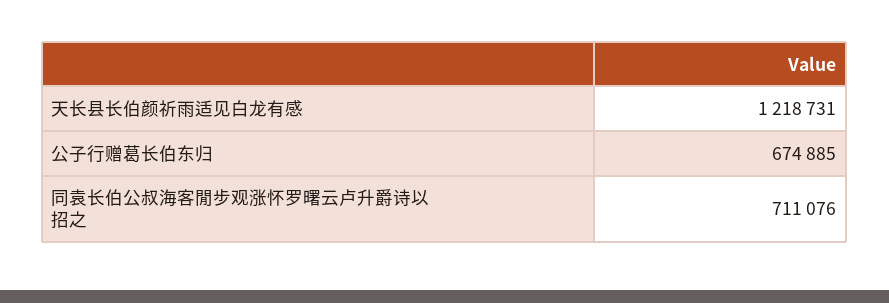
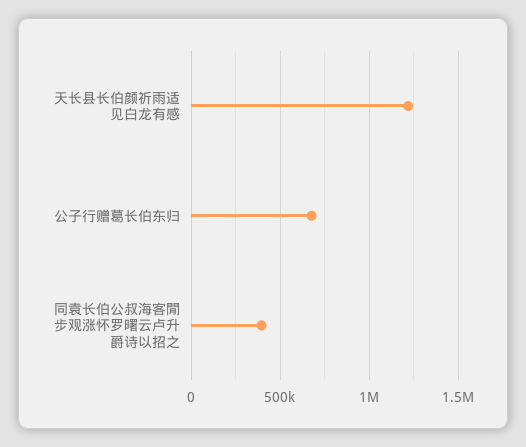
同袁长伯公叔海客閒步观涨怀罗曙云卢升爵诗以招之: 711076 -> 400000

